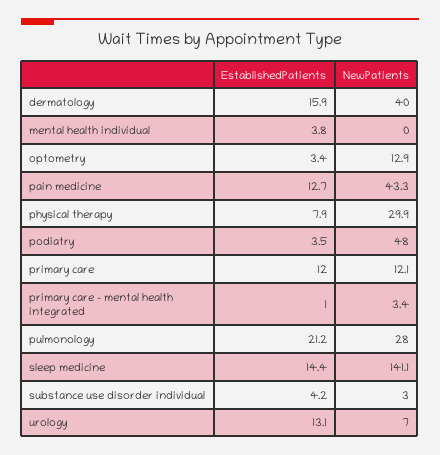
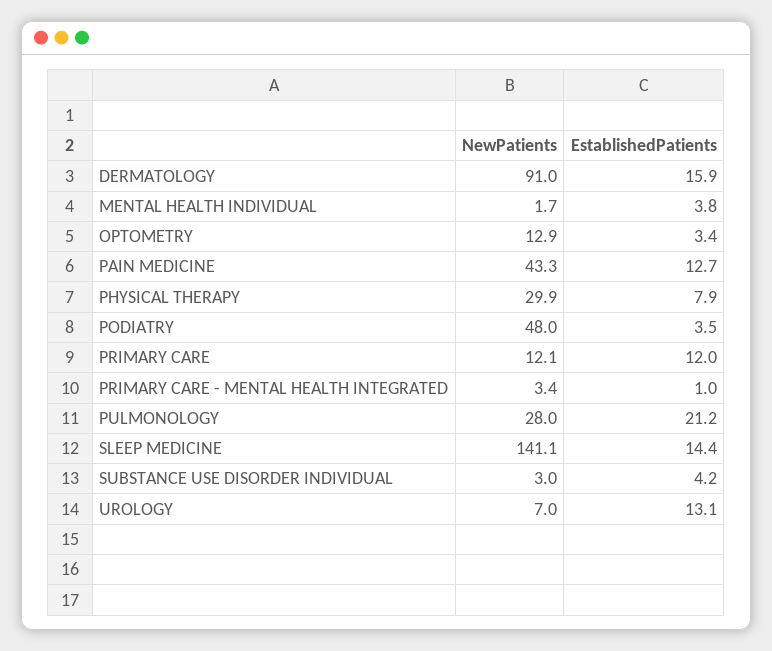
NewPatients, dermatology: 40 -> 91
NewPatients, mental health individual: 0 -> 1.7

